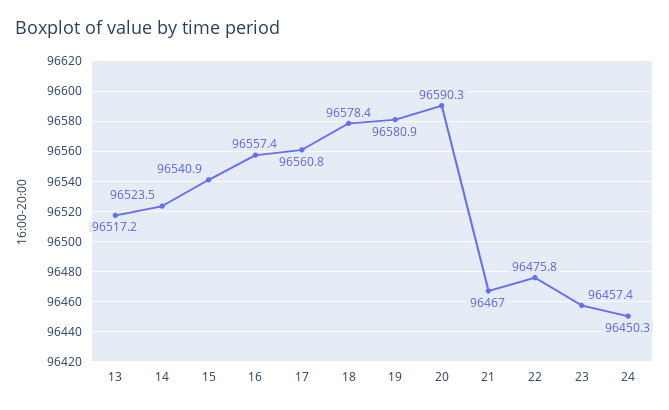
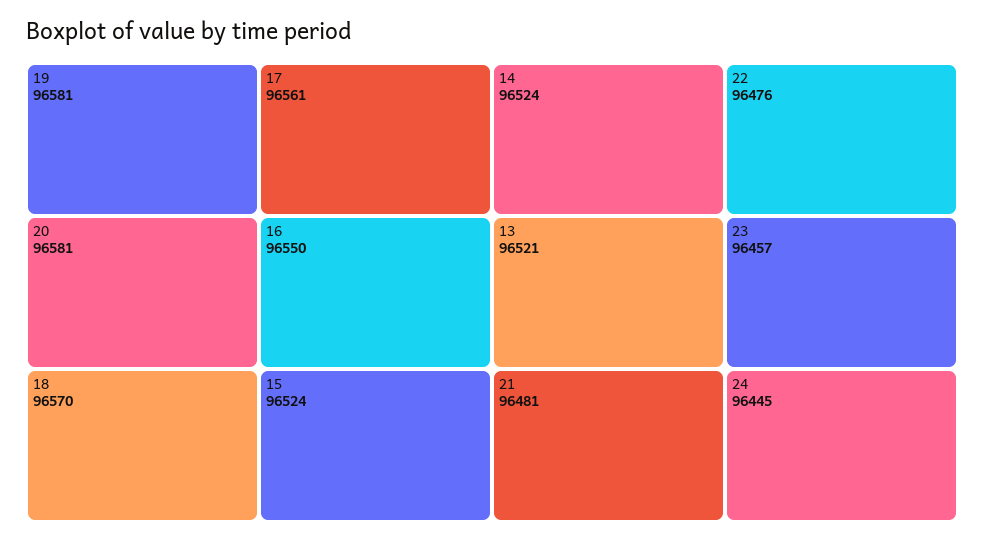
13: 96517.2 -> 96521
15: 96540.9 -> 96524
16: 96557.4 -> 96550
18: 96578.4 -> 96570
20: 96590.3 -> 96581
21: 96467 -> 96481
24: 96450.3 -> 96445

